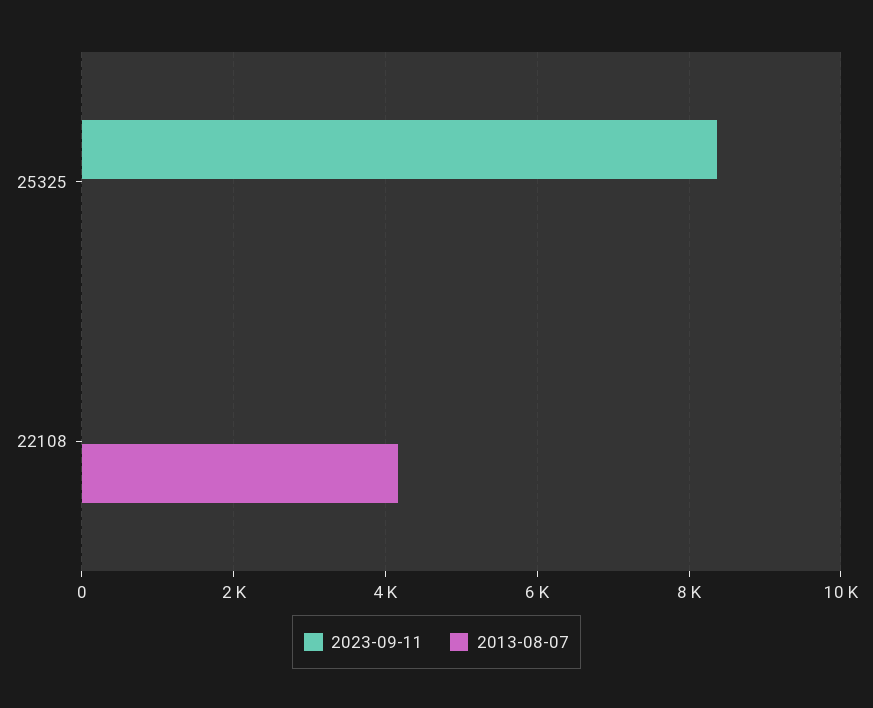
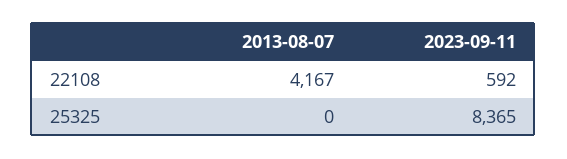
2023-09-11, 22108: 0 -> 592

